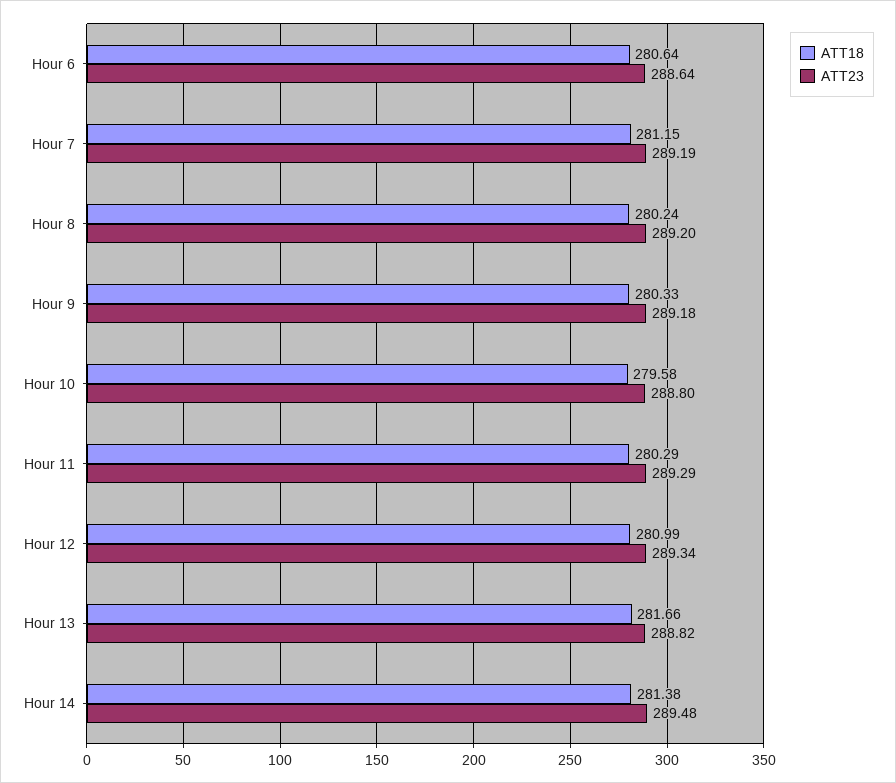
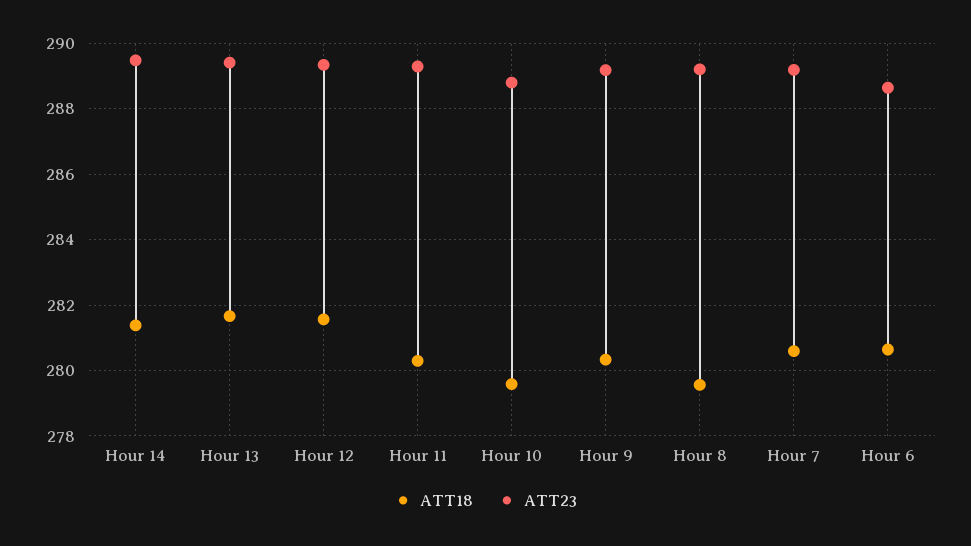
ATT18, Hour 7: 281.15 -> 280.6
ATT18, Hour 8: 280.24 -> 279.6
ATT18, Hour 12: 280.99 -> 281.6
ATT23, Hour 13: 288.82 -> 289.4

